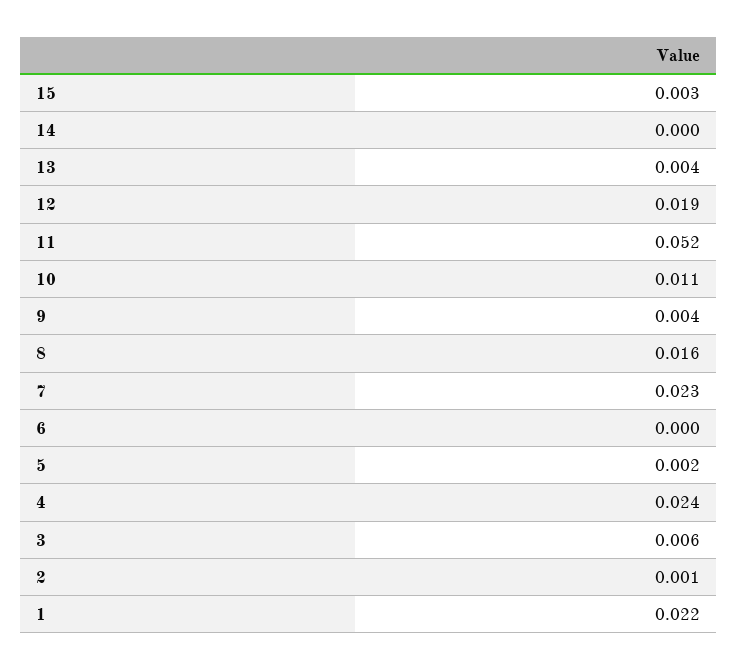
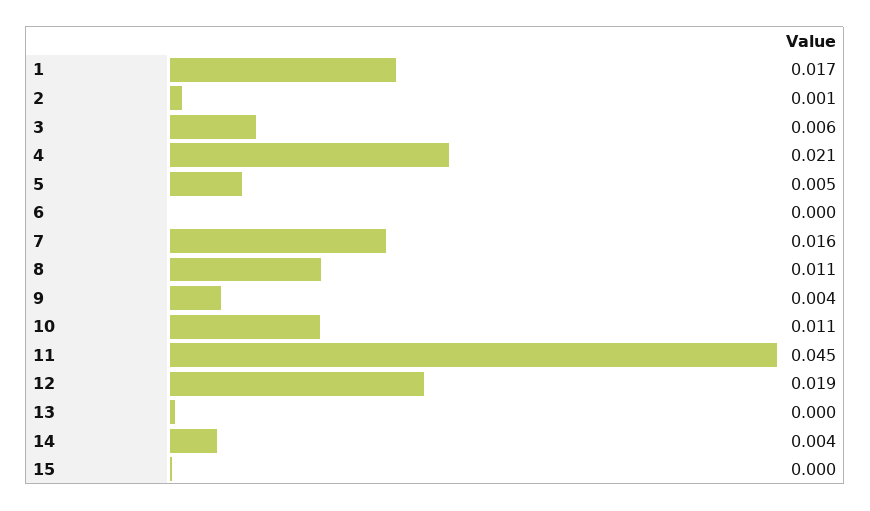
15: 0.003 -> 0
14: 0 -> 0.004
13: 0.004 -> 0
11: 0.052 -> 0.045
8: 0.016 -> 0.011
7: 0.023 -> 0.016
5: 0.002 -> 0.005
4: 0.024 -> 0.021
1: 0.022 -> 0.017

